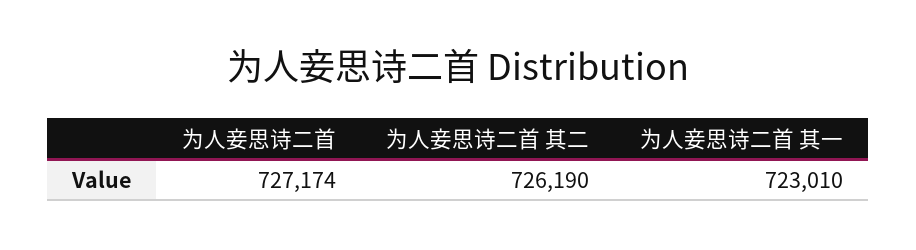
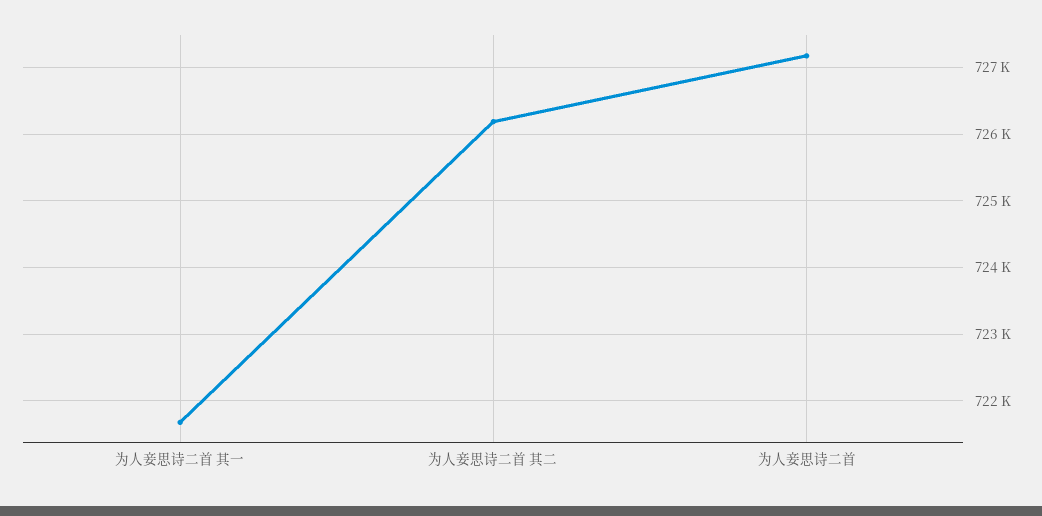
为人妾思诗二首 其一: 723010 -> 721700

